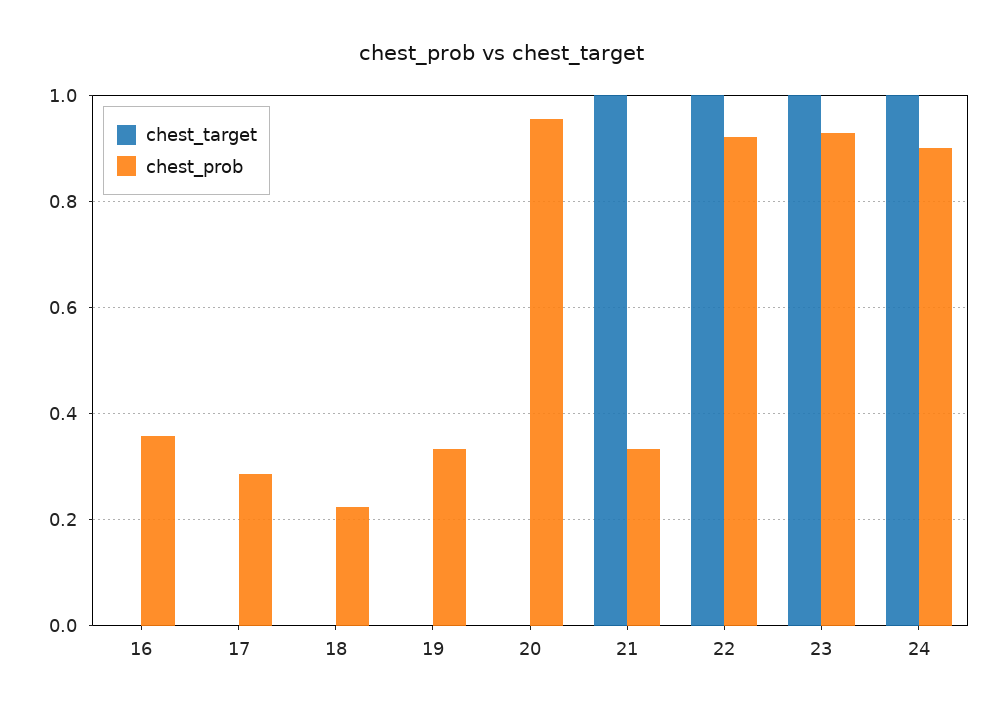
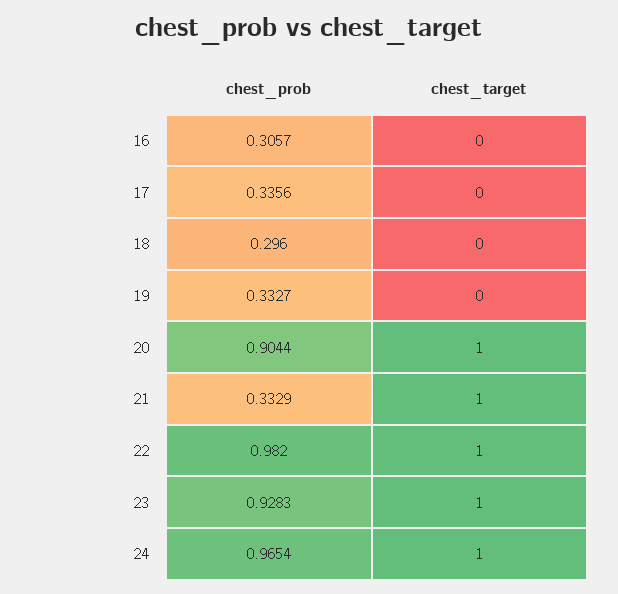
chest_prob, 16: 0.36 -> 0.3057
chest_prob, 17: 0.28 -> 0.3356
chest_prob, 18: 0.22 -> 0.296
chest_target, 20: 0 -> 1
chest_prob, 20: 0.96 -> 0.9044
chest_prob, 22: 0.92 -> 0.982
chest_prob, 24: 0.9 -> 0.9654

